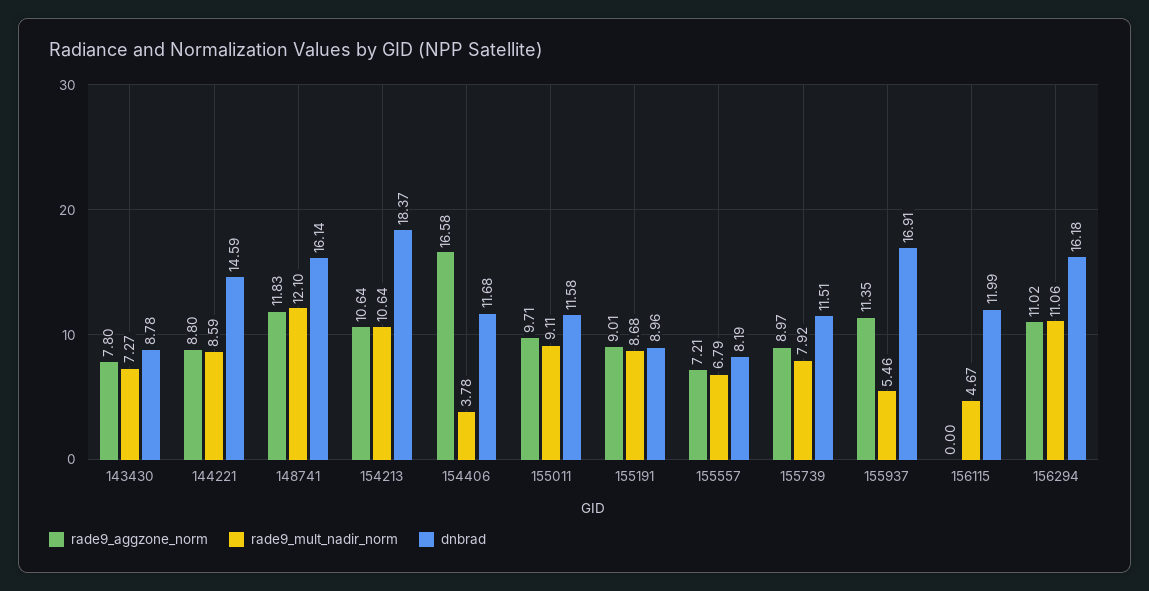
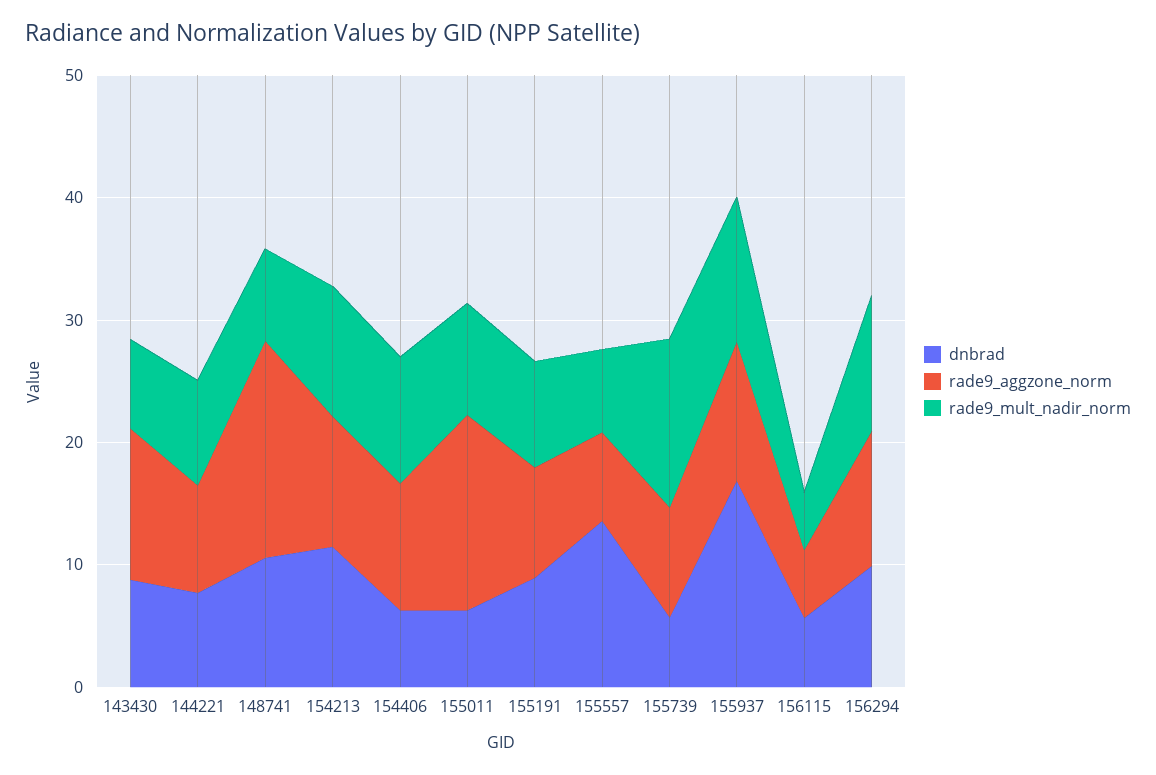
rade9_aggzone_norm, 143430: 7.8 -> 12
dnbrad, 144221: 14.59 -> 8
rade9_aggzone_norm, 148741: 11.83 -> 18
rade9_mult_nadir_norm, 148741: 12.1 -> 8
dnbrad, 148741: 16.14 -> 10
dnbrad, 154213: 18.37 -> 12
rade9_aggzone_norm, 154406: 16.58 -> 10
rade9_mult_nadir_norm, 154406: 3.78 -> 10
dnbrad, 154406: 11.68 -> 6
rade9_aggzone_norm, 155011: 9.71 -> 16
dnbrad, 155011: 11.58 -> 6
dnbrad, 155557: 8.19 -> 14
rade9_mult_nadir_norm, 155739: 7.92 -> 14
dnbrad, 155739: 11.51 -> 6
rade9_mult_nadir_norm, 155937: 5.46 -> 12
rade9_aggzone_norm, 156115: 0 -> 6
dnbrad, 156115: 11.99 -> 6
dnbrad, 156294: 16.18 -> 10

